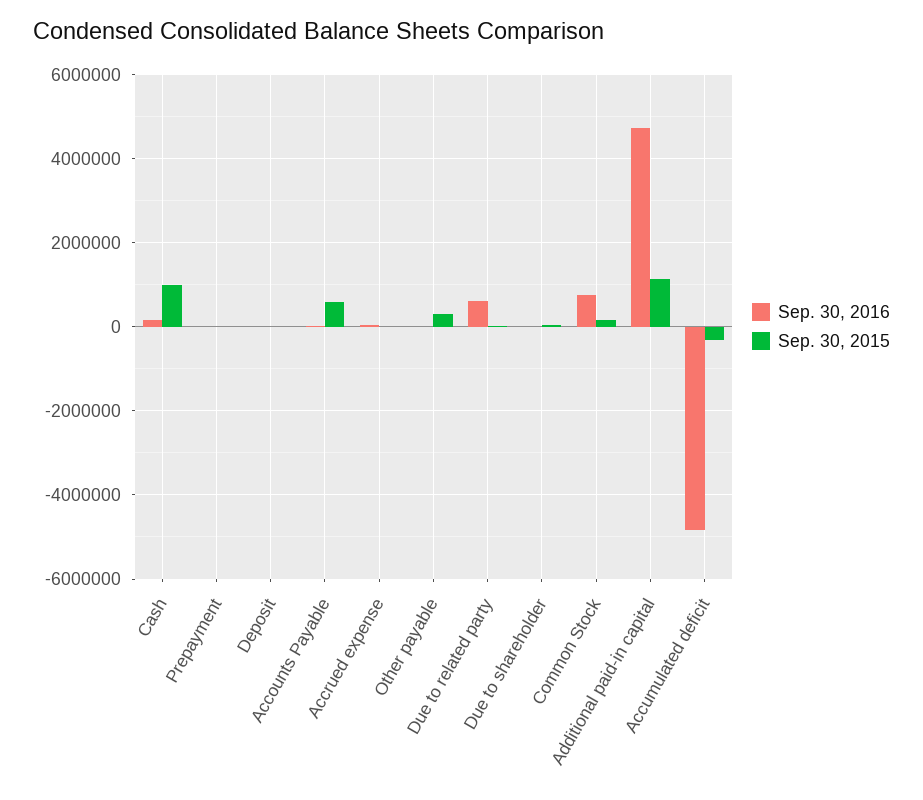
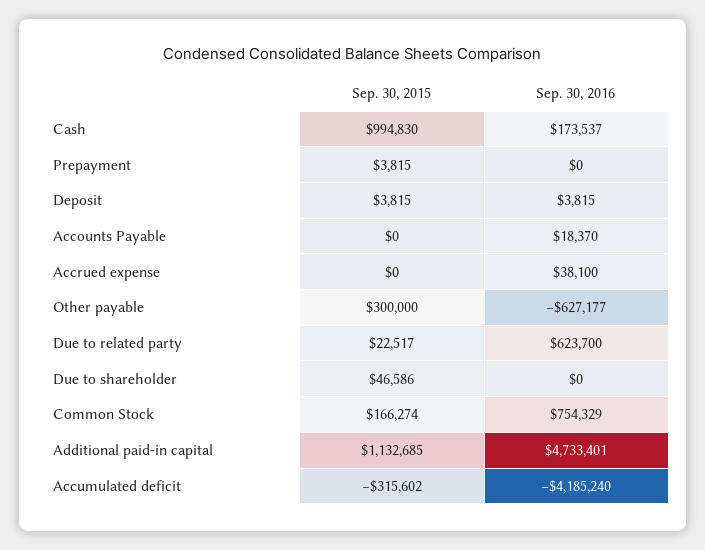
Sep. 30, 2015, Accounts Payable: 600000 -> 0
Sep. 30, 2016, Other payable: 0 -> -627177
Sep. 30, 2016, Accumulated deficit: -4800000 -> -4185240

